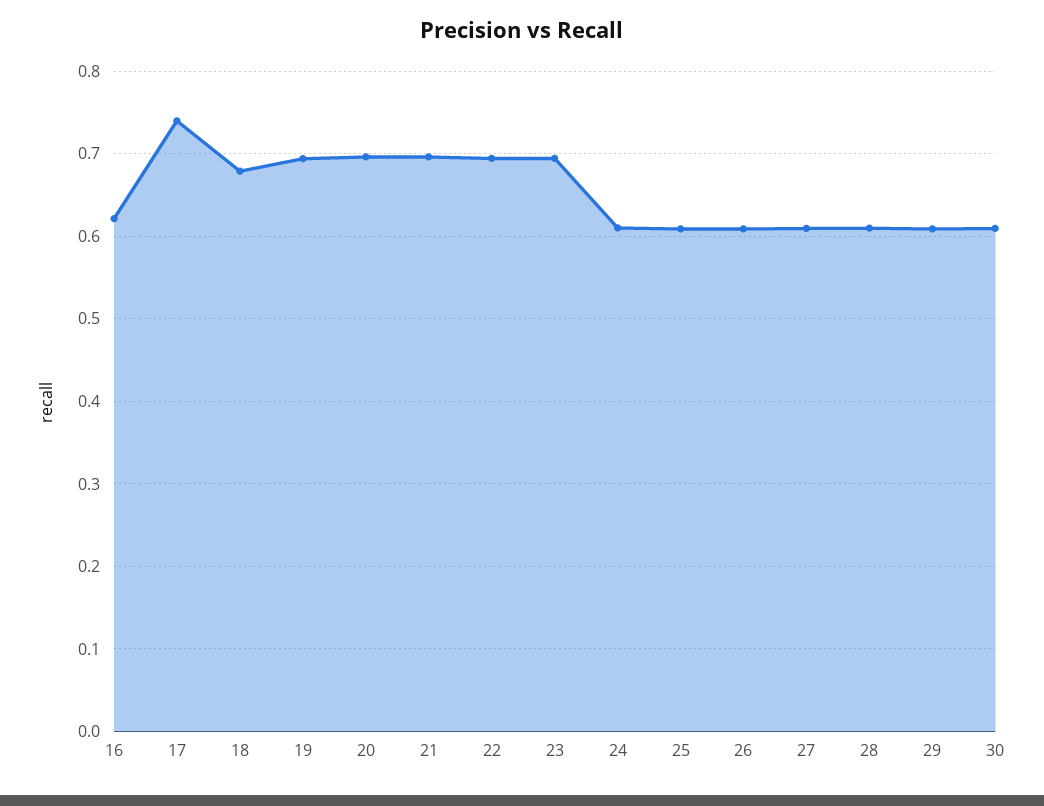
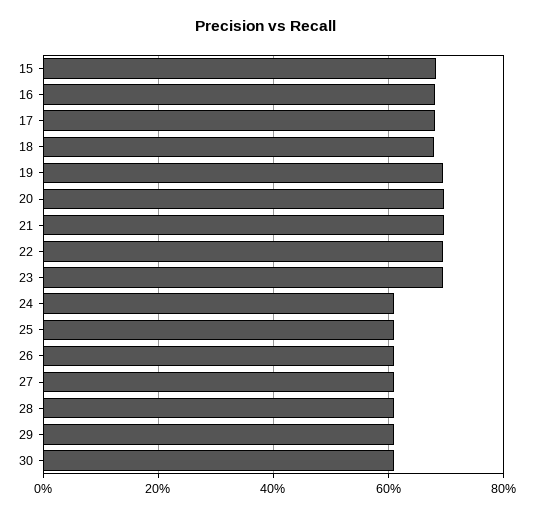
16: 0.62 -> 0.68
17: 0.74 -> 0.68
15: none -> 0.68

